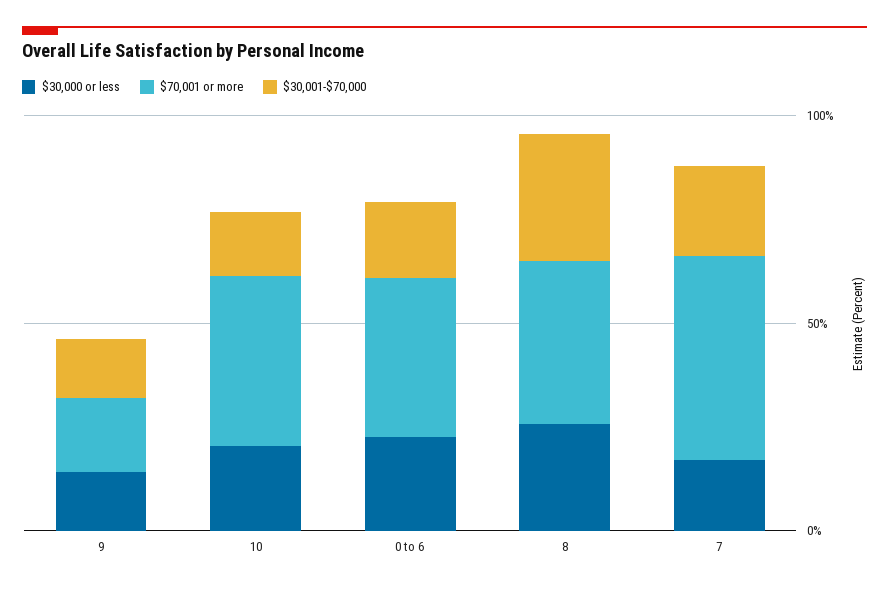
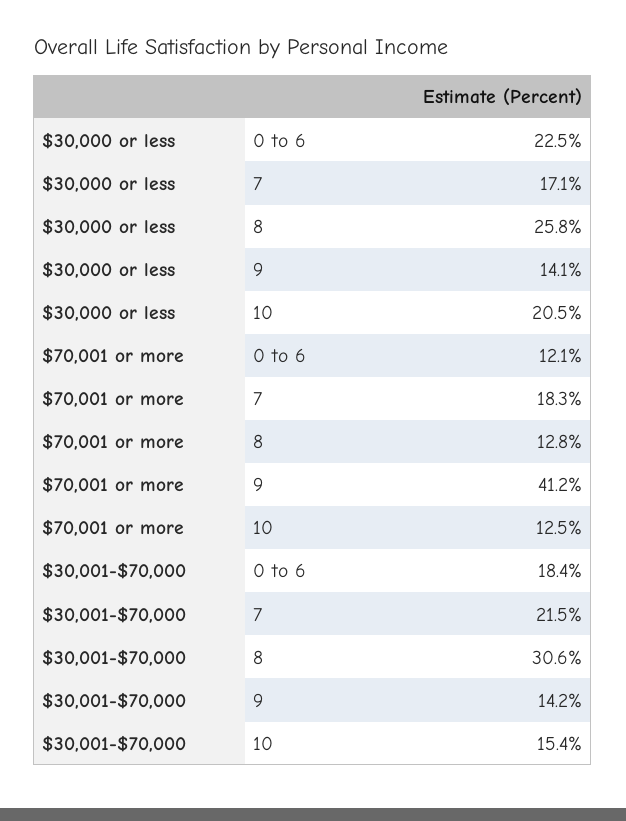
$70,001 or more, 9: 20 -> 41.2
$70,001 or more, 10: 40 -> 12.5
$70,001 or more, 0 to 6: 40 -> 12.1
$70,001 or more, 8: 40 -> 12.8
$70,001 or more, 7: 50 -> 18.3

